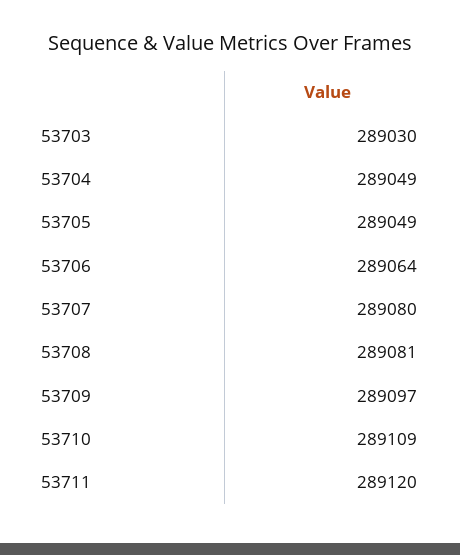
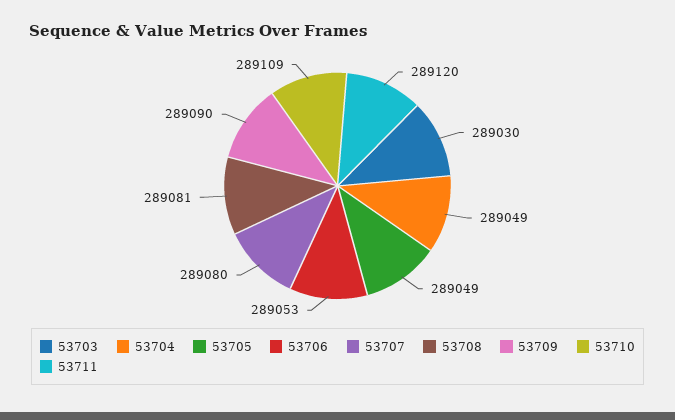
53706: 289064 -> 289053
53709: 289097 -> 289090

